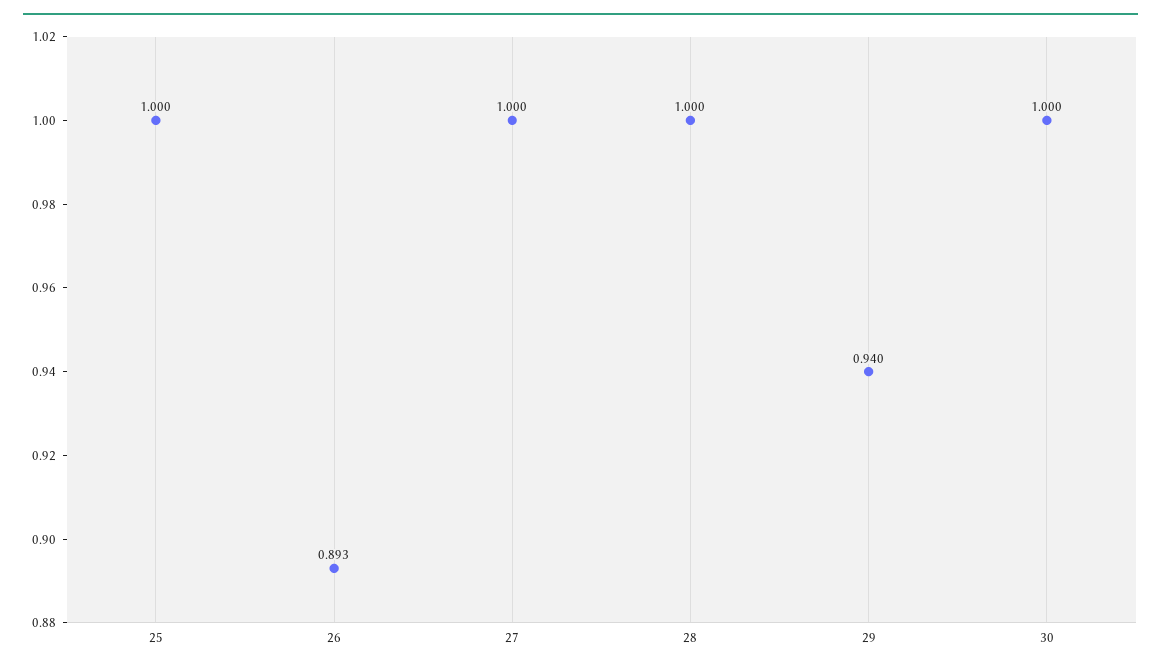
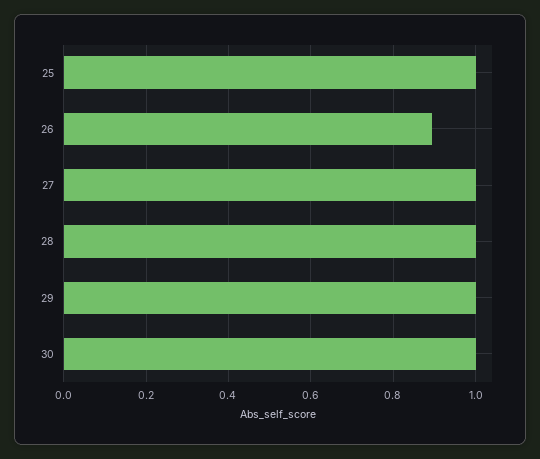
29: 0.94 -> 1

